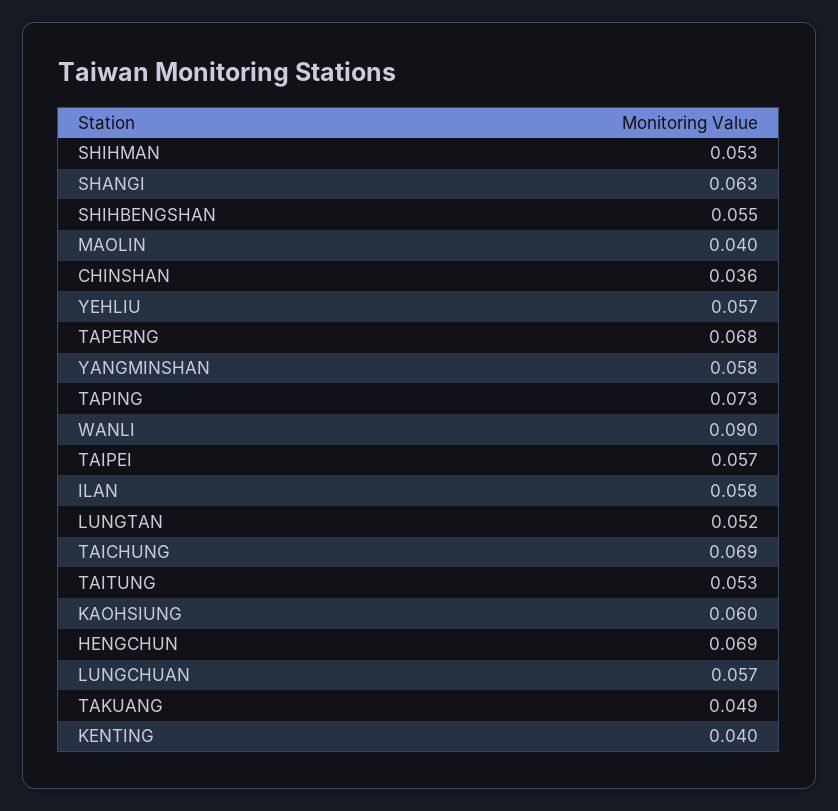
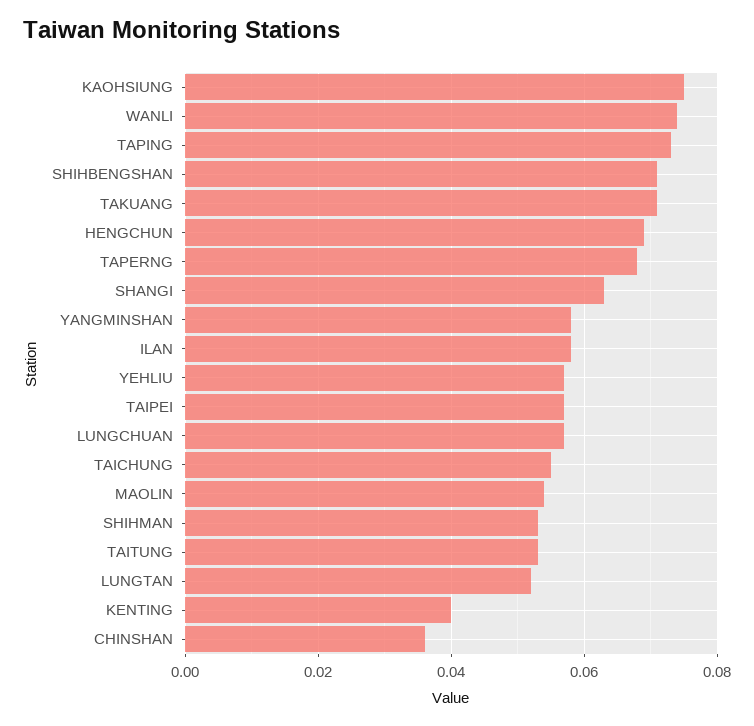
SHIHBENGSHAN: 0.055 -> 0.07
MAOLIN: 0.04 -> 0.055
WANLI: 0.09 -> 0.075
TAICHUNG: 0.069 -> 0.055
KAOHSIUNG: 0.06 -> 0.075
TAKUANG: 0.049 -> 0.07

